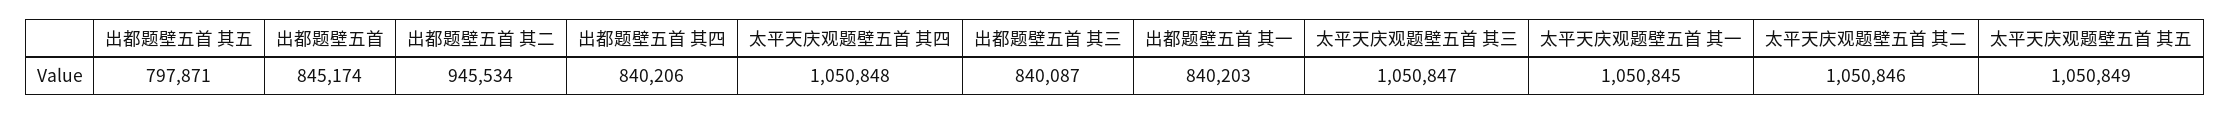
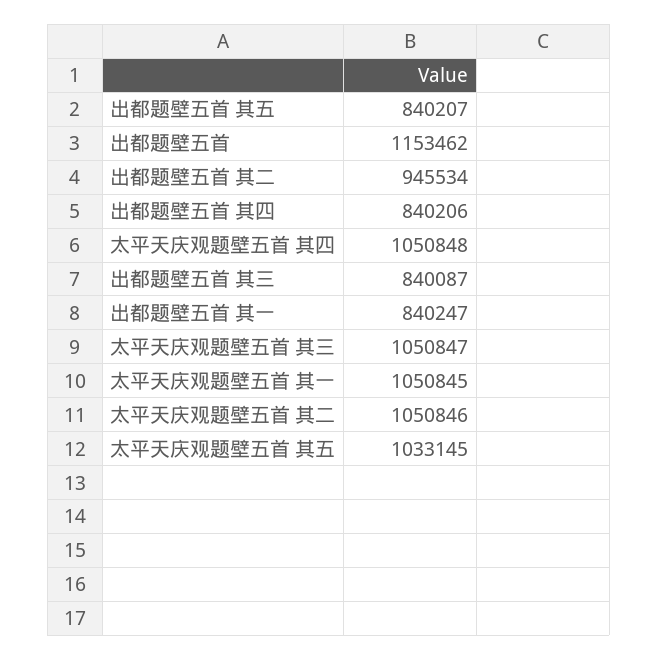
出都题壁五首 其五: 797871 -> 840207
出都题壁五首: 845174 -> 1153462
出都题壁五首 其一: 840203 -> 840247
太平天庆观题壁五首 其五: 1050849 -> 1033145

